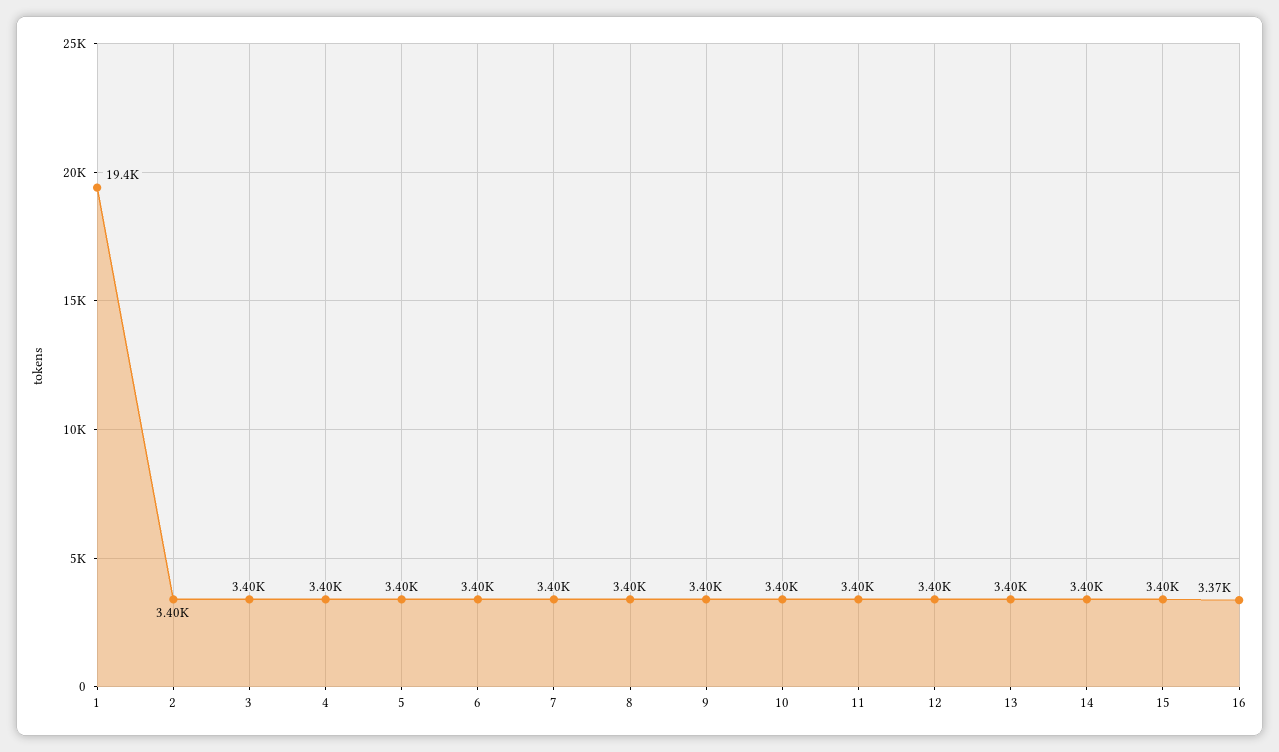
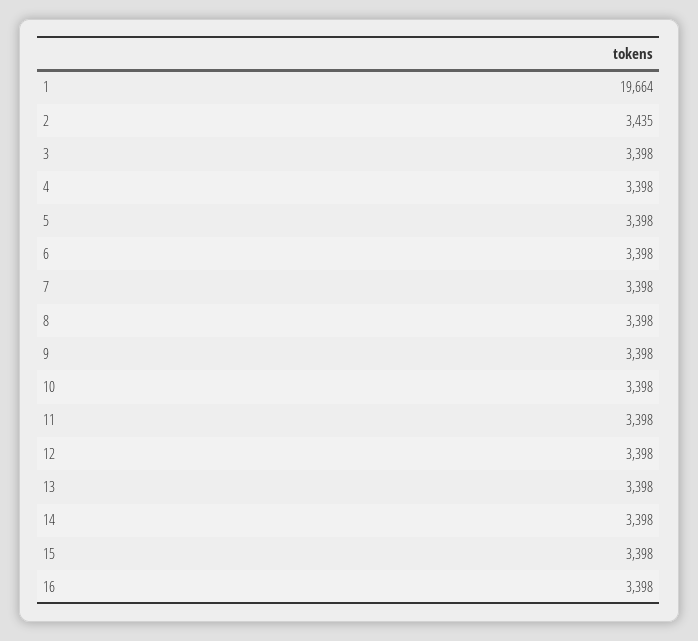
1: 19400 -> 19664
2: 3400 -> 3435
16: 3370 -> 3398

